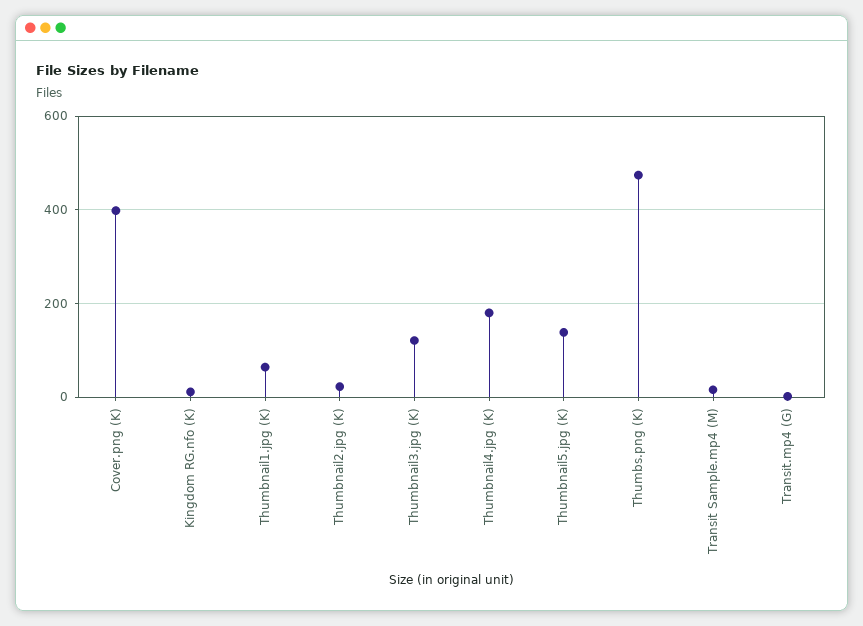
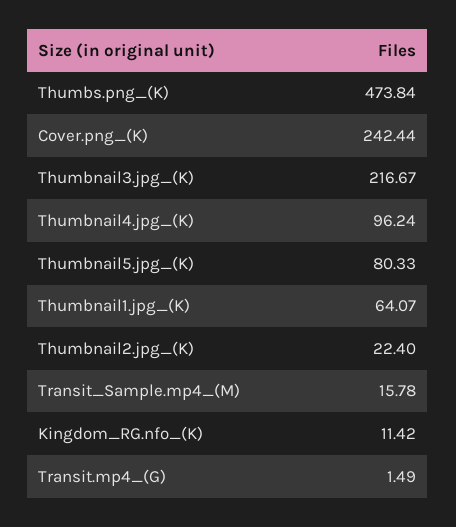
Cover.png (K): 400 -> 242.44
Thumbnail3.jpg (K): 120 -> 216.67
Thumbnail4.jpg (K): 180 -> 96.24
Thumbnail5.jpg (K): 140 -> 80.33

